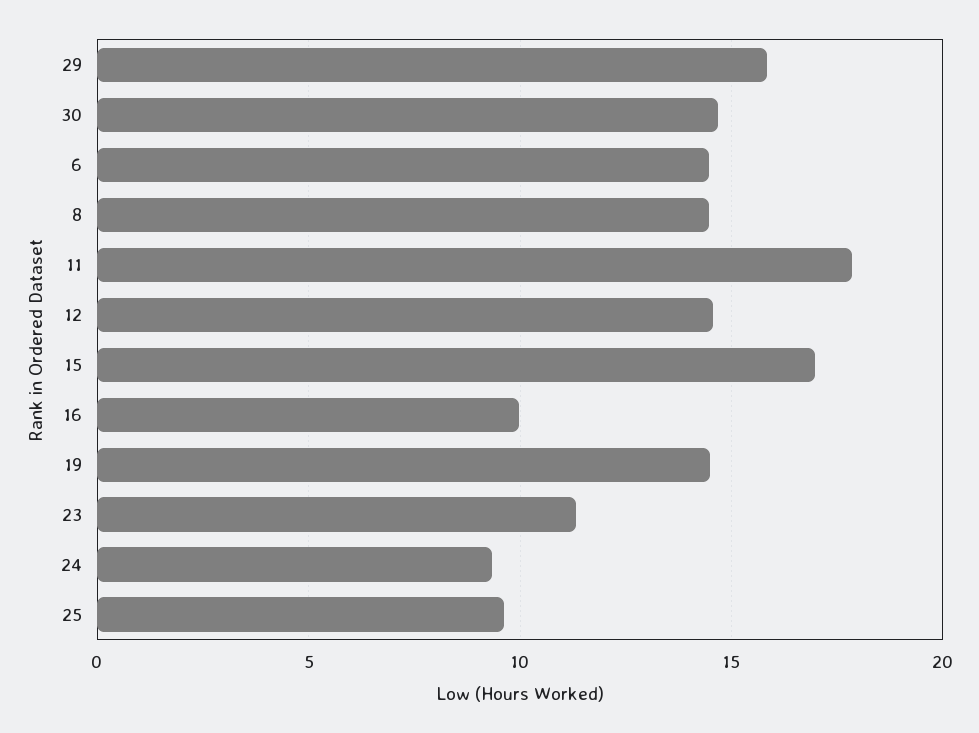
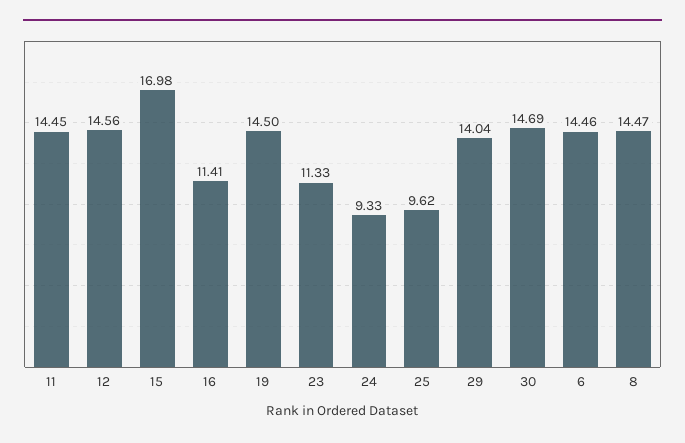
29: 16 -> 14.04
11: 18 -> 14.45
16: 10 -> 11.41

